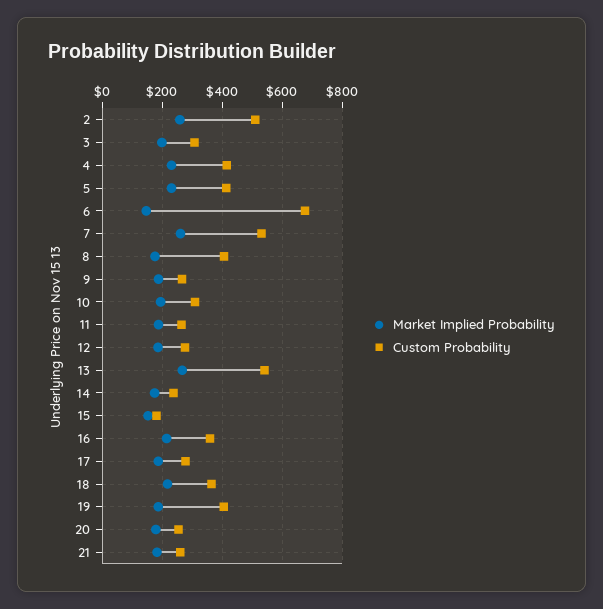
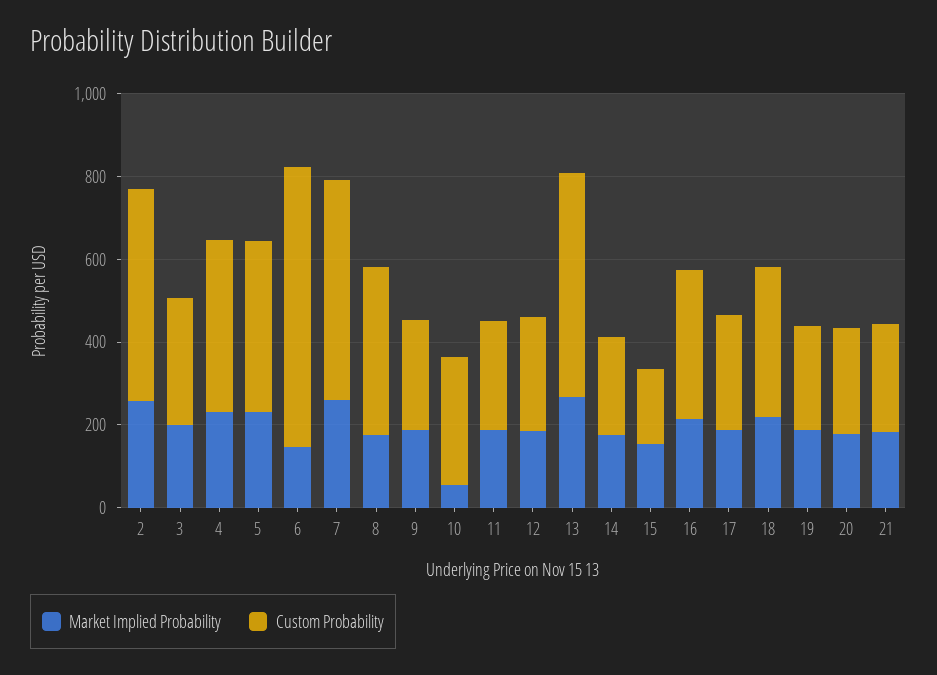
Market Implied Probability, 10: 200 -> 50
Custom Probability, 19: 400 -> 250

